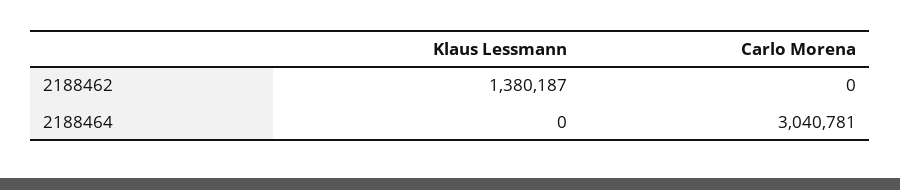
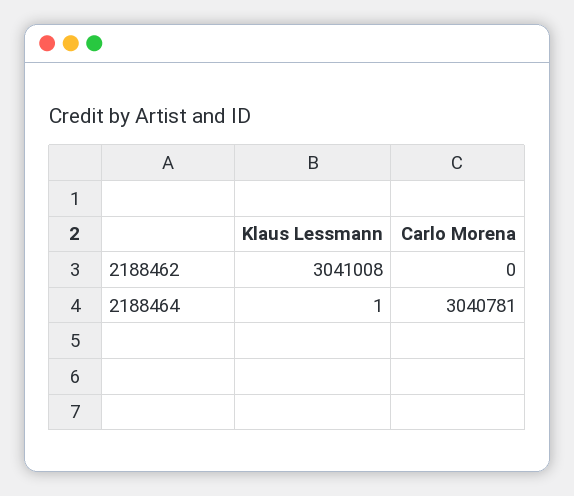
Klaus Lessmann, 2188462: 1380187 -> 3041008
Klaus Lessmann, 2188464: 0 -> 1

